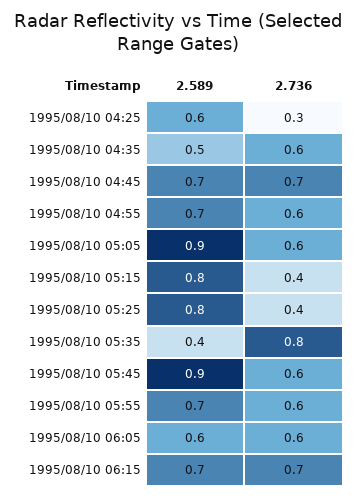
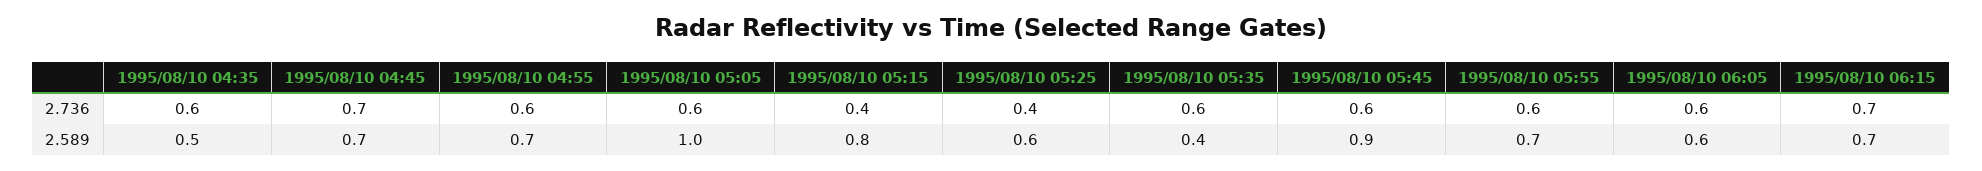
2.589, 1995/08/10 04:25: 0.6 -> none
2.736, 1995/08/10 04:25: 0.3 -> none
2.589, 1995/08/10 05:05: 0.9 -> 1
2.589, 1995/08/10 05:25: 0.8 -> 0.6
2.736, 1995/08/10 05:35: 0.8 -> 0.6

